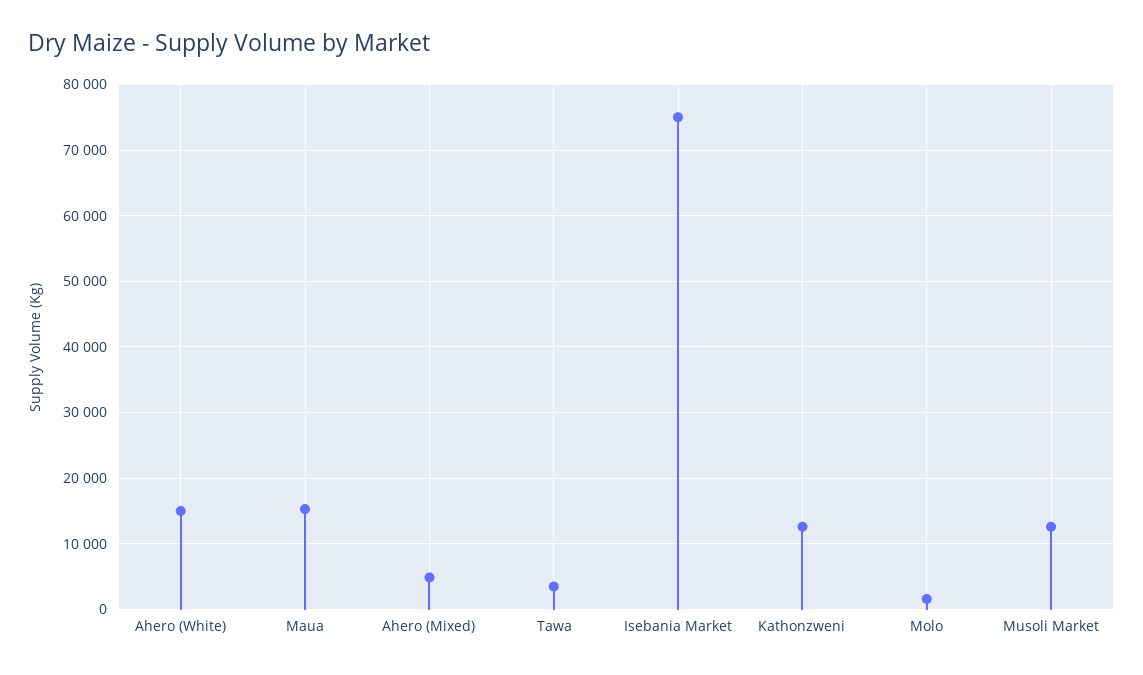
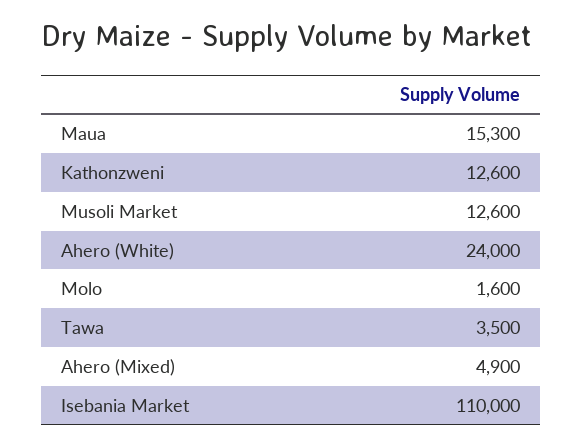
Ahero (White): 15000 -> 24000
Isebania Market: 75000 -> 110000

